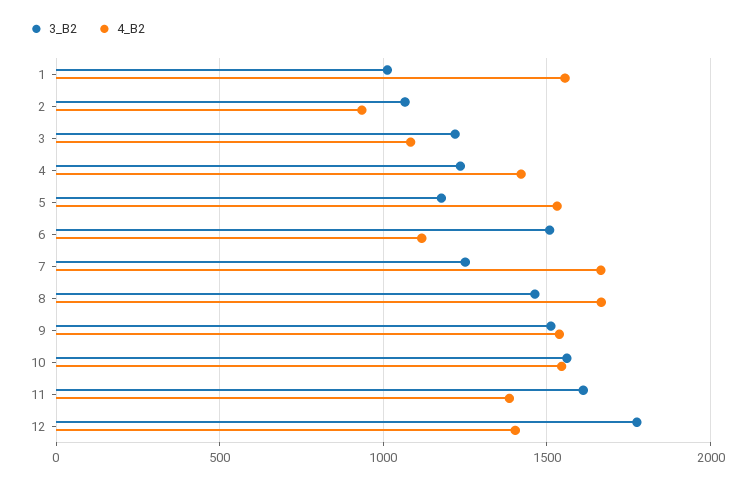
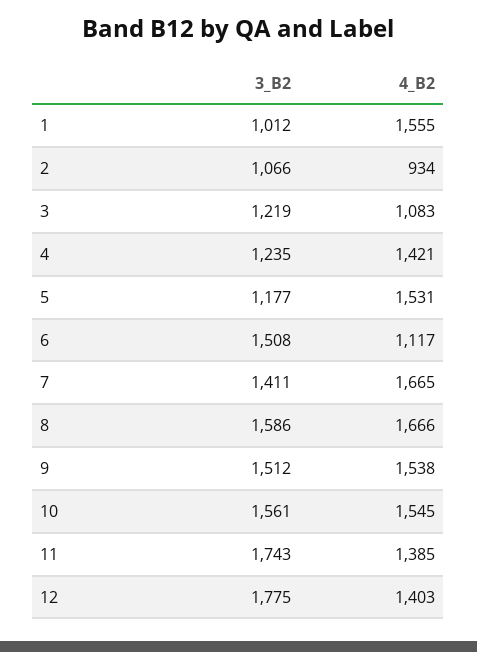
3_B2, 7: 1250 -> 1411
3_B2, 8: 1450 -> 1586
3_B2, 11: 1600 -> 1743

